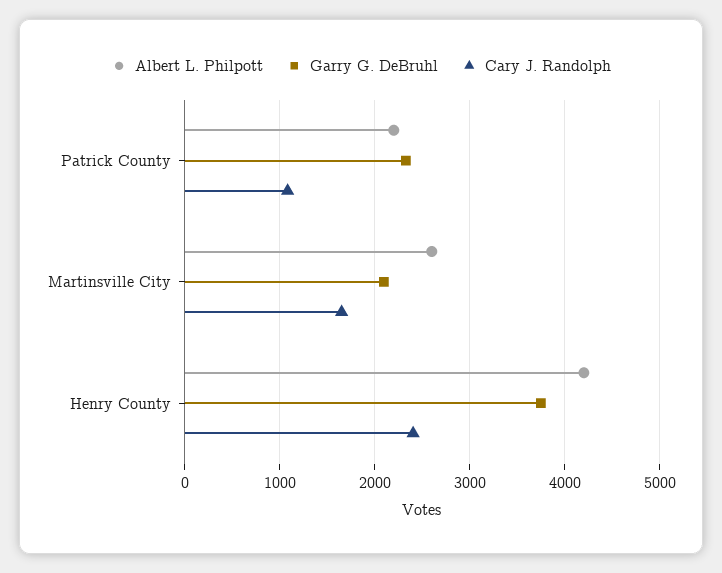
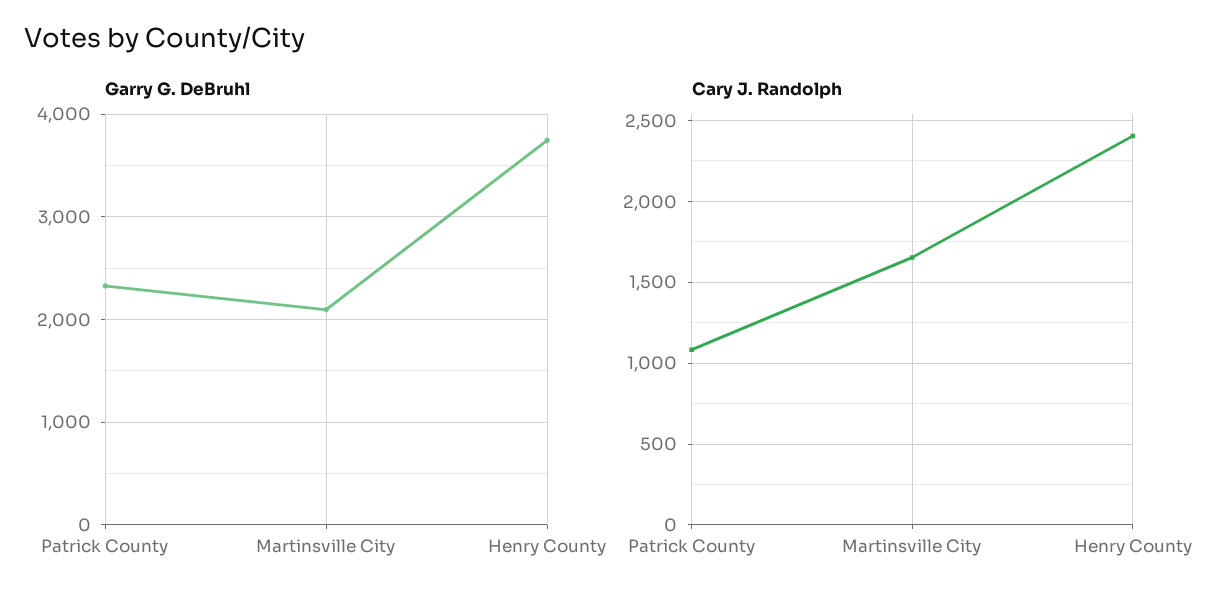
Albert L. Philpott, Patrick County: 2200 -> none
Albert L. Philpott, Martinsville City: 2600 -> none
Albert L. Philpott, Henry County: 4200 -> none

